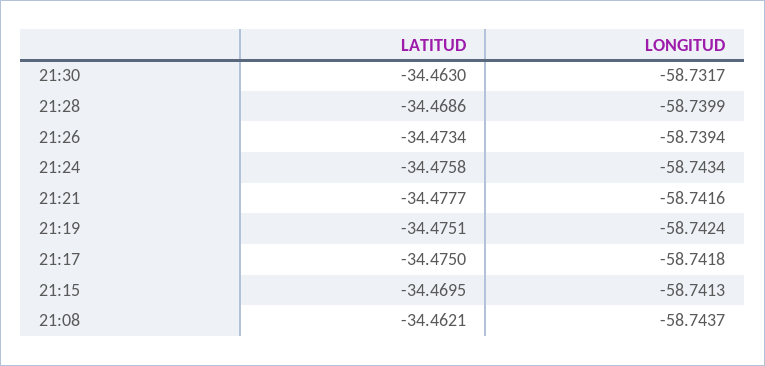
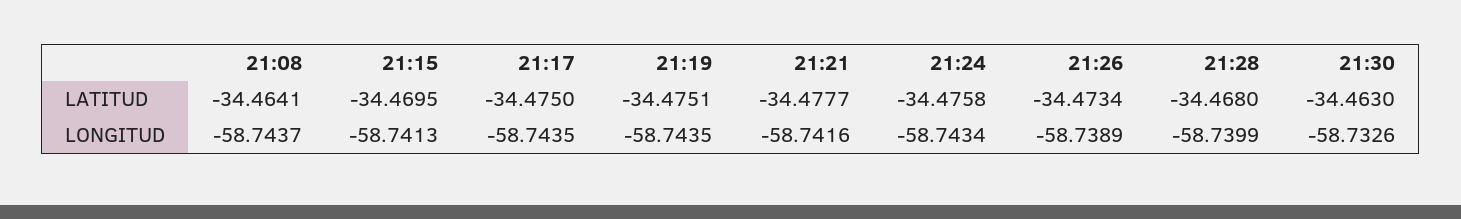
LONGITUD, 21:30: -58.7317 -> -58.7326
LATITUD, 21:28: -34.4686 -> -34.468
LONGITUD, 21:26: -58.7394 -> -58.7389
LONGITUD, 21:19: -58.7424 -> -58.7435
LONGITUD, 21:17: -58.7418 -> -58.7435
LATITUD, 21:08: -34.4621 -> -34.4641

